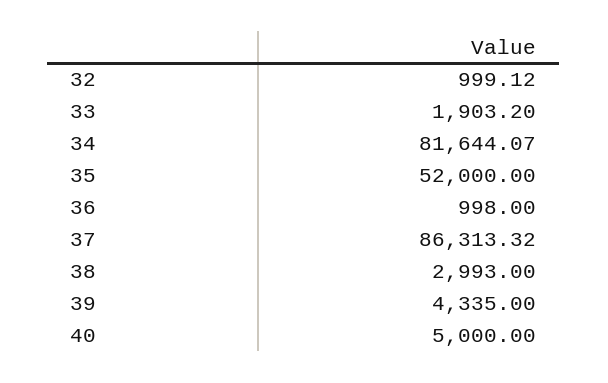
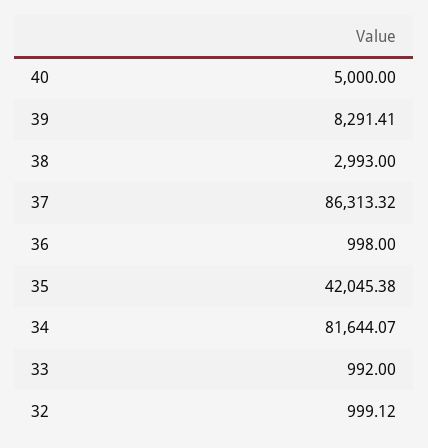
33: 1903.2 -> 992
35: 52000 -> 42045.38
39: 4335 -> 8291.41

